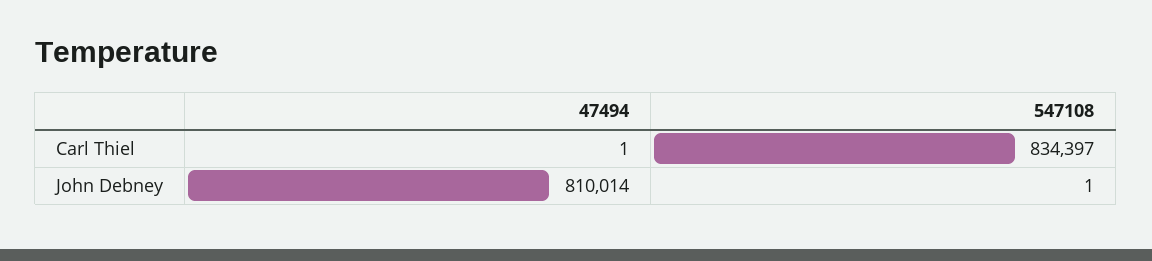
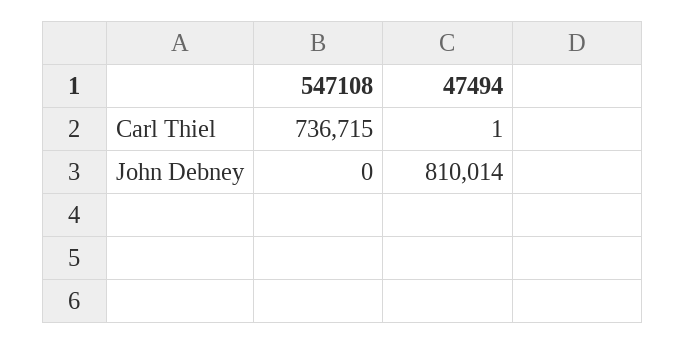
547108, Carl Thiel: 834397 -> 736715
547108, John Debney: 1 -> 0

